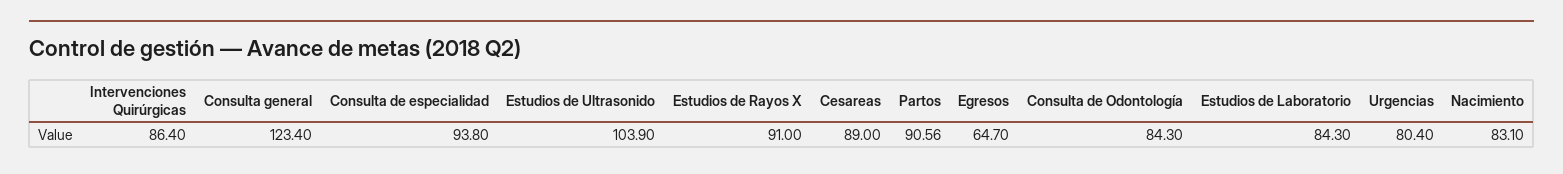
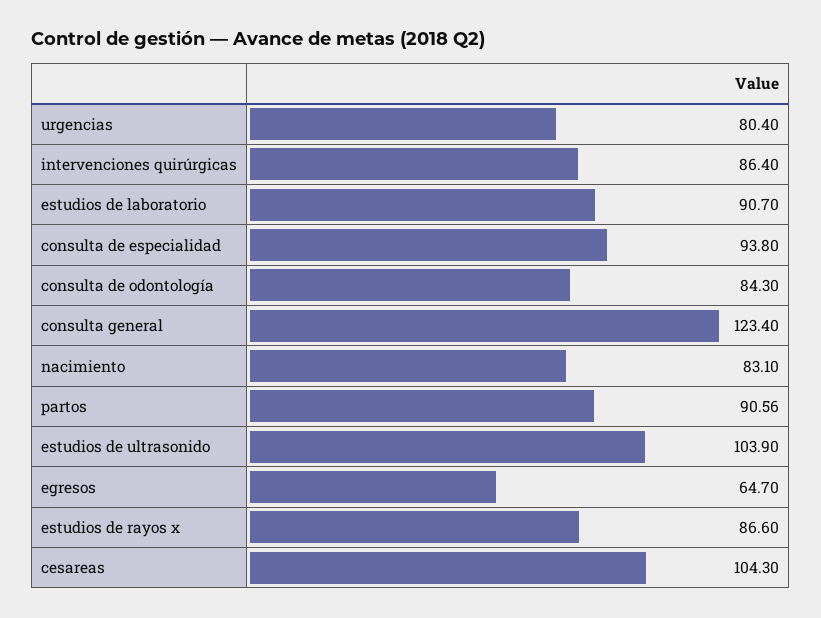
Estudios de Rayos X: 91 -> 86.6
Cesareas: 89 -> 104.3
Estudios de Laboratorio: 84.3 -> 90.7

